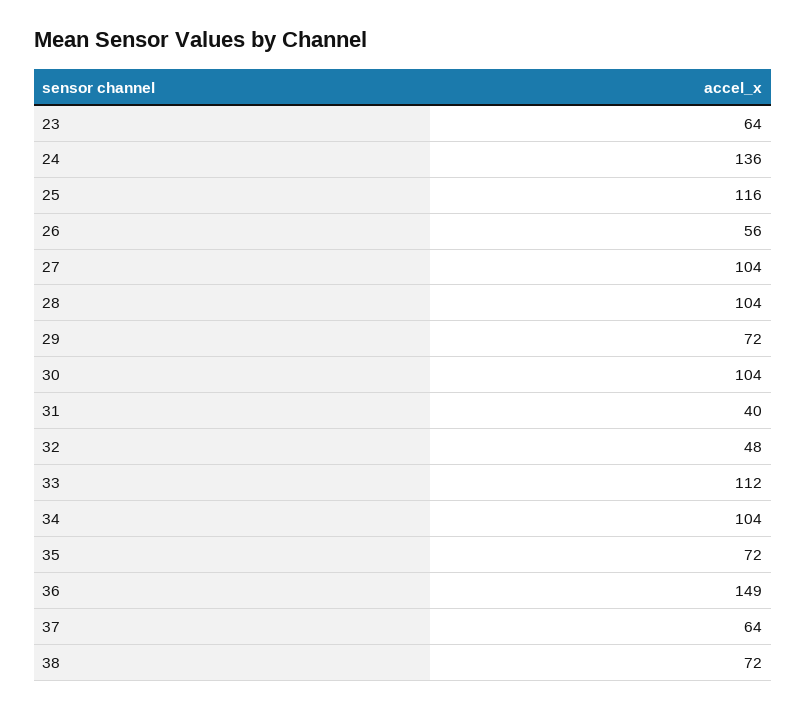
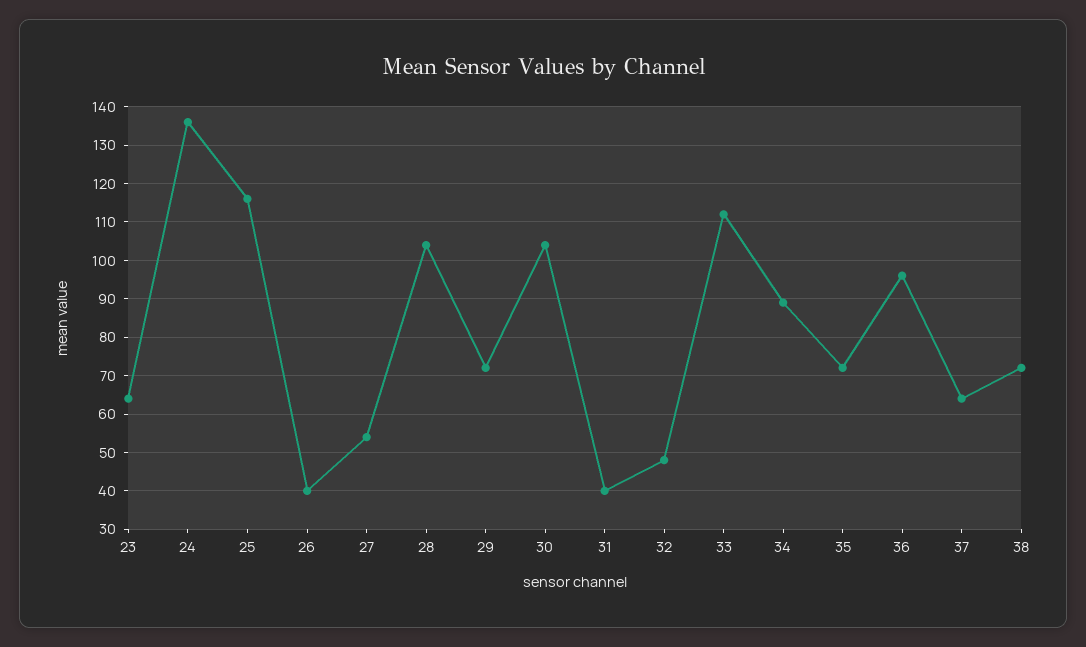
26: 56 -> 40
27: 104 -> 55
34: 104 -> 90
36: 149 -> 95

